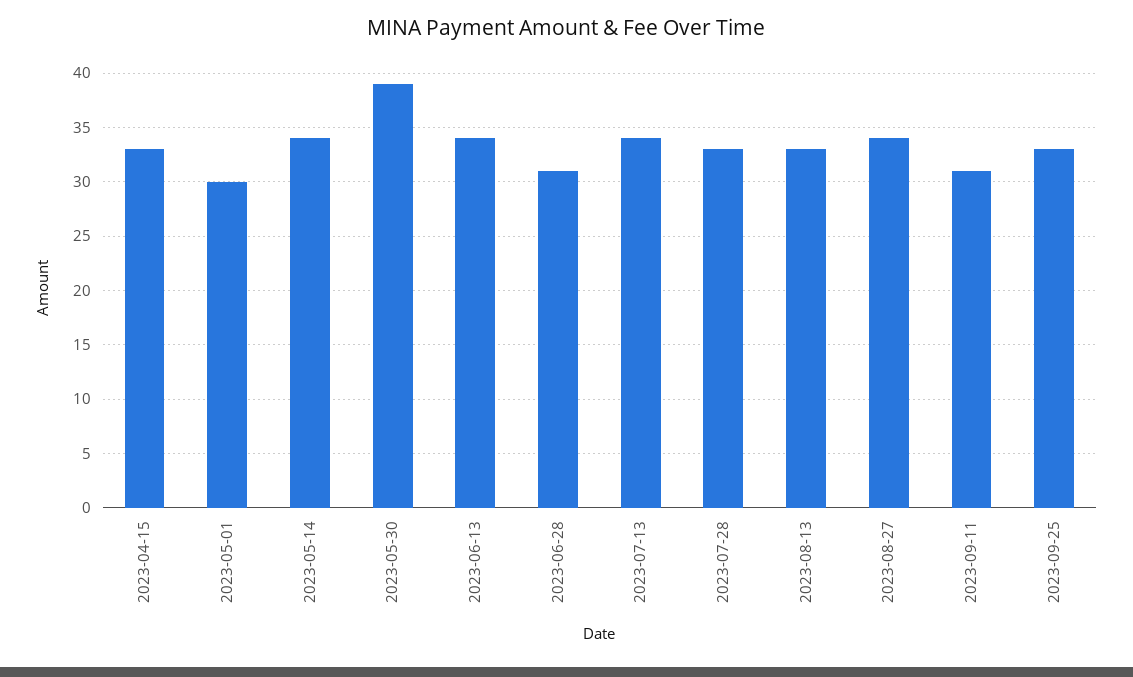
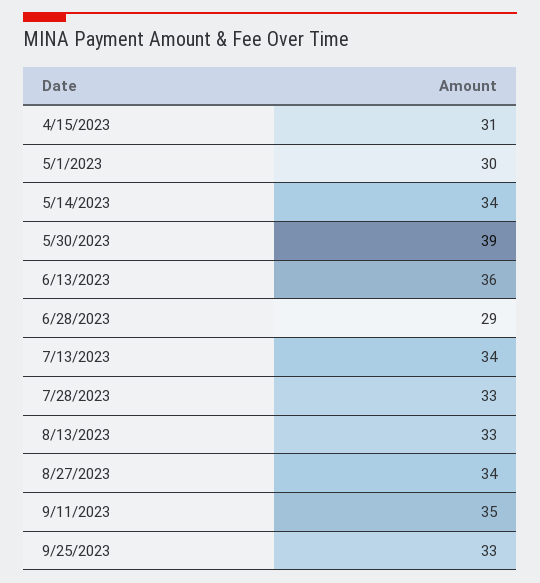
2023-04-15: 33 -> 31
2023-06-13: 34 -> 36
2023-06-28: 31 -> 29
2023-09-11: 31 -> 35

